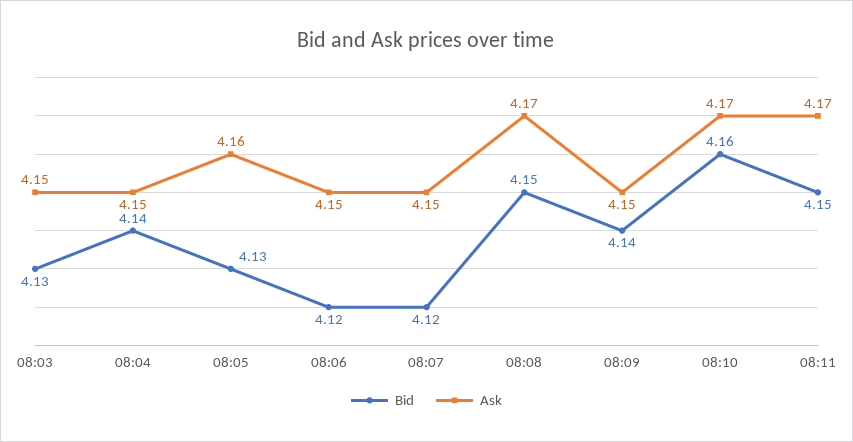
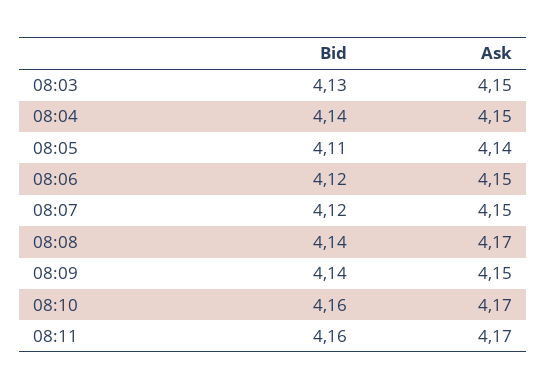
Bid, 08:05: 4.13 -> 4.11
Ask, 08:05: 4.16 -> 4.14
Bid, 08:08: 4.15 -> 4.14
Bid, 08:11: 4.15 -> 4.16

